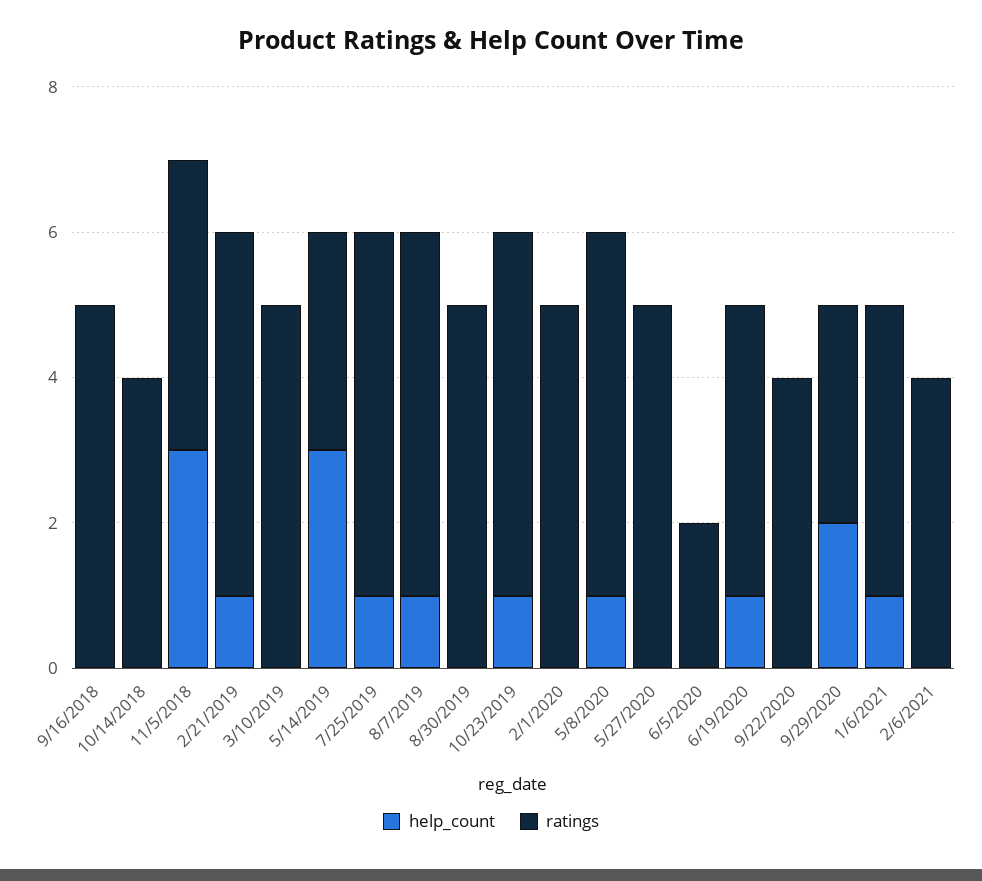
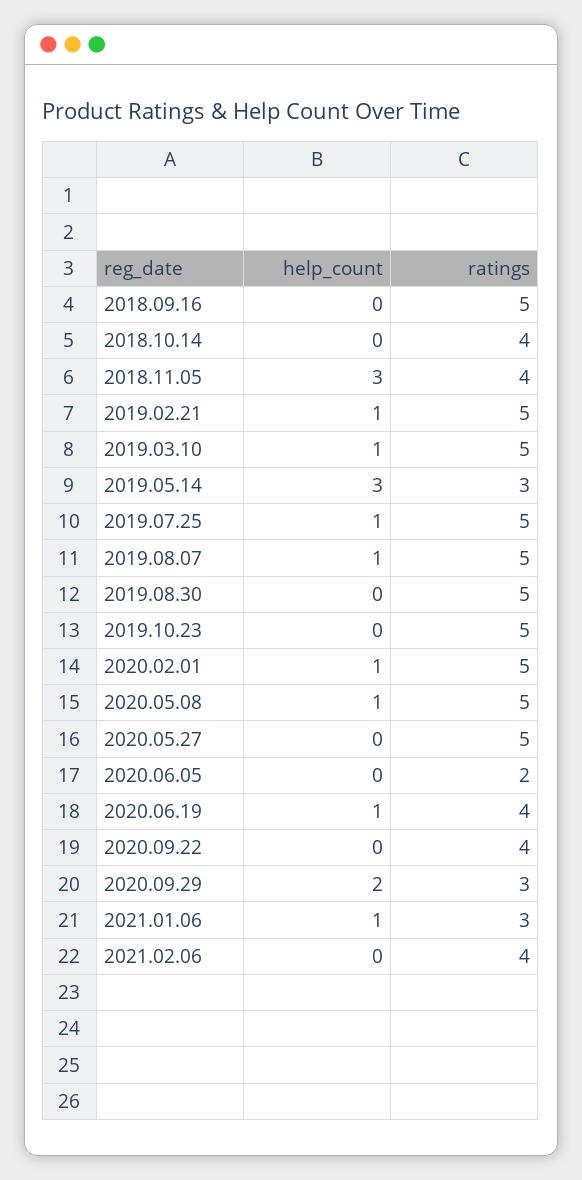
help_count, 3/10/2019: 0 -> 1
help_count, 10/23/2019: 1 -> 0
help_count, 2/1/2020: 0 -> 1
ratings, 1/6/2021: 4 -> 3

